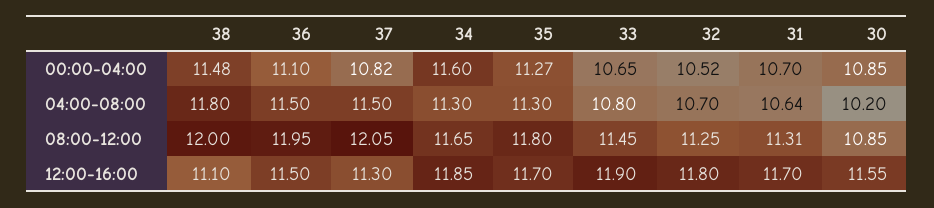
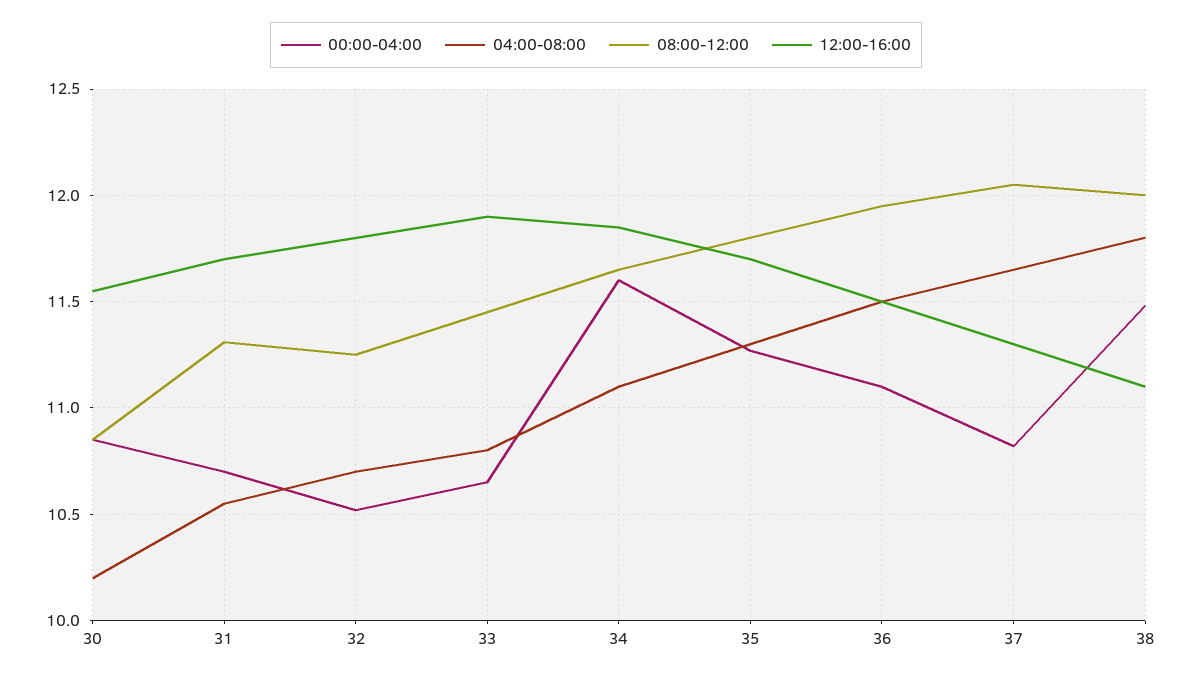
04:00-08:00, 37: 11.5 -> 11.65
04:00-08:00, 34: 11.3 -> 11.1
04:00-08:00, 31: 10.64 -> 10.55

